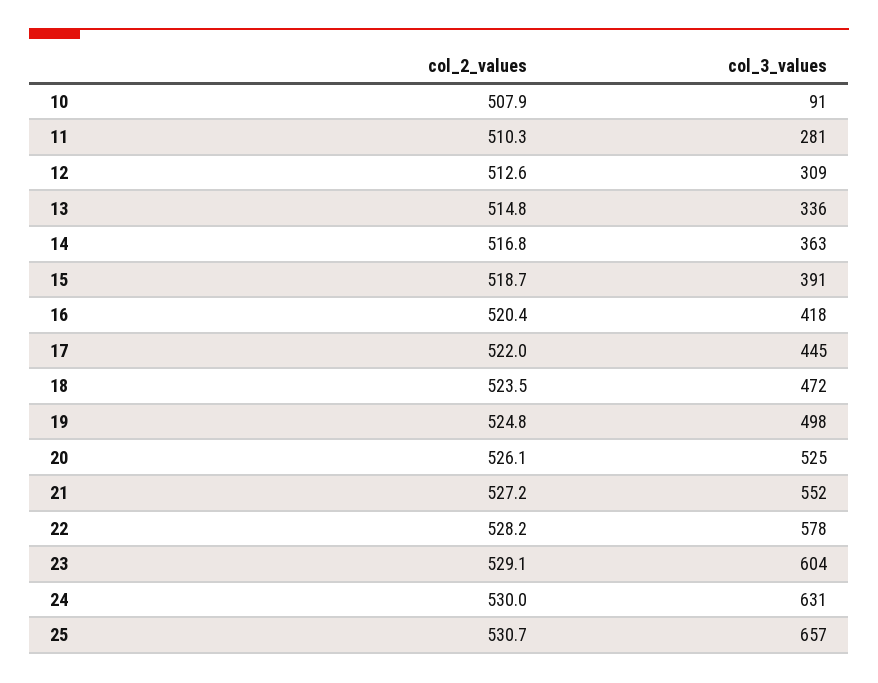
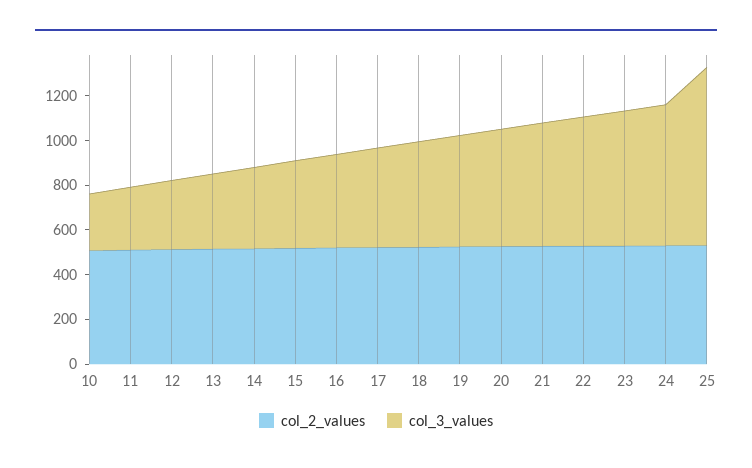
col_3_values, 10: 91 -> 250
col_3_values, 25: 657 -> 800

